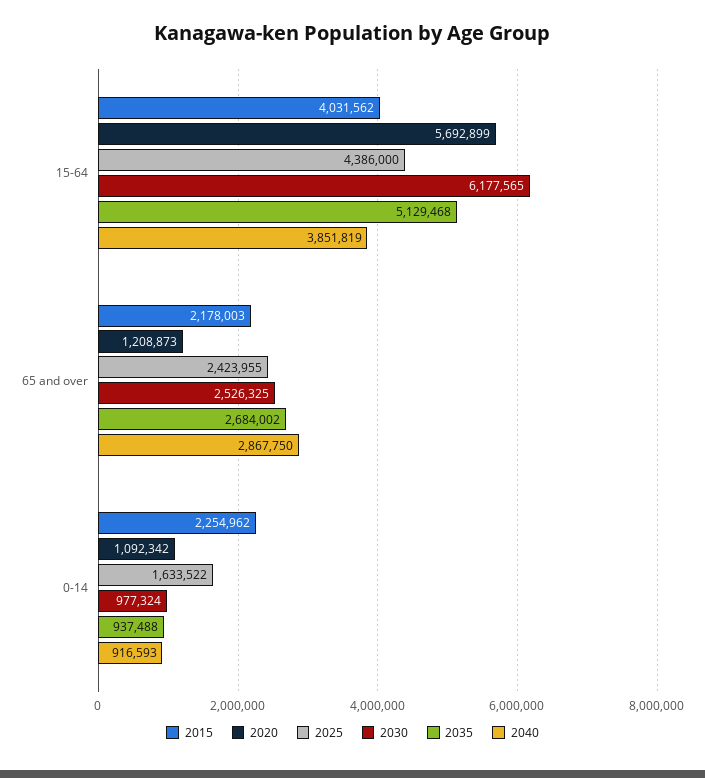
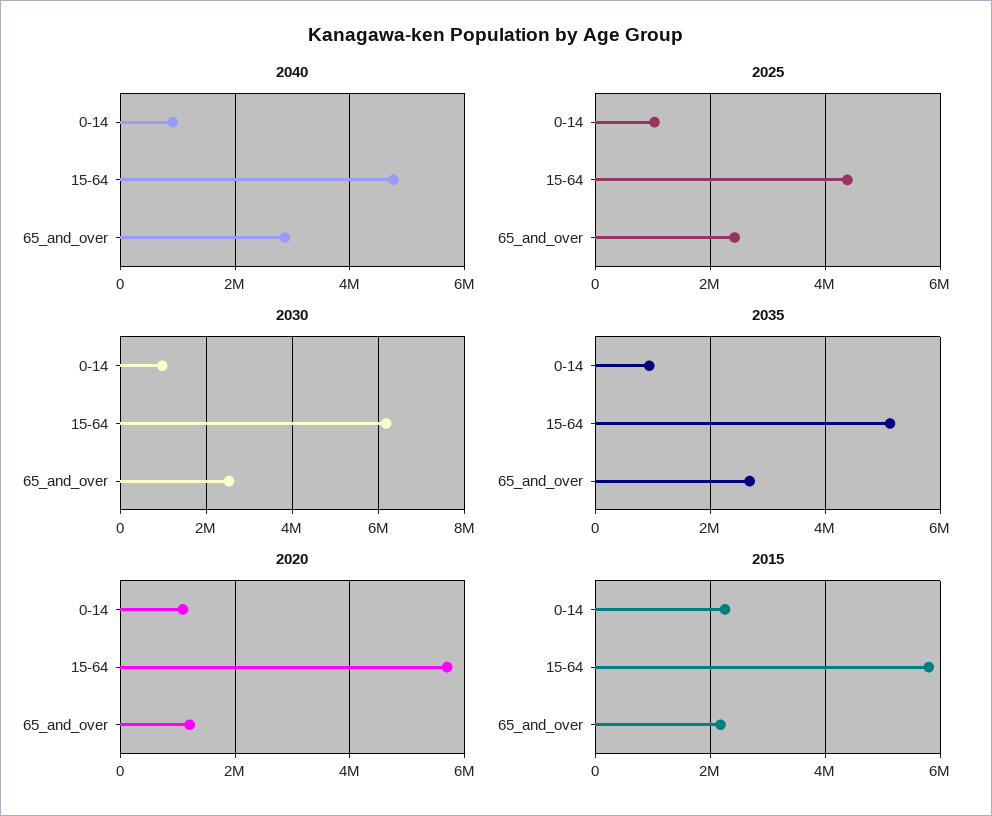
2015, 15-64: 4031562 -> 5800000
2040, 15-64: 3851819 -> 4800000
2025, 0-14: 1633522 -> 1000000

